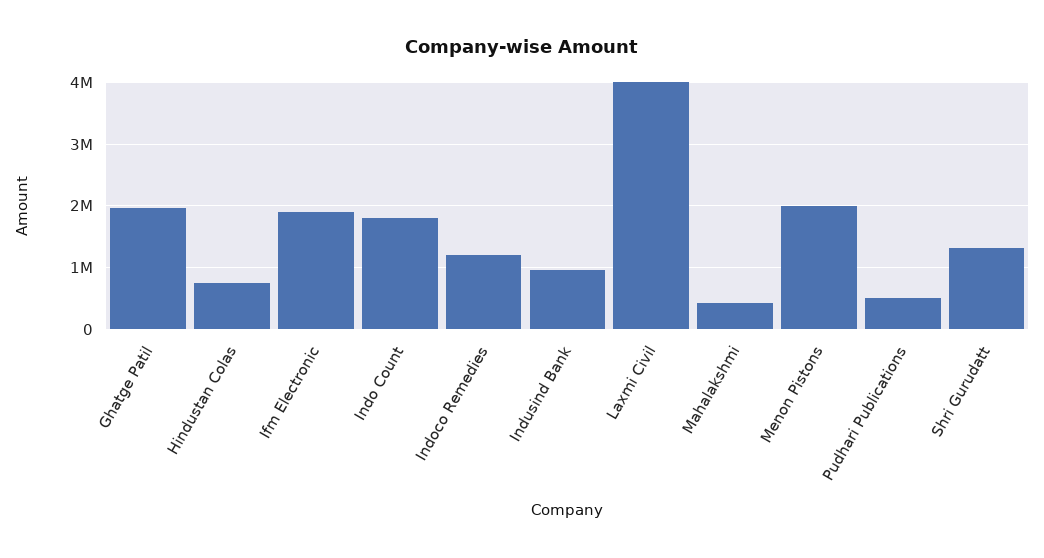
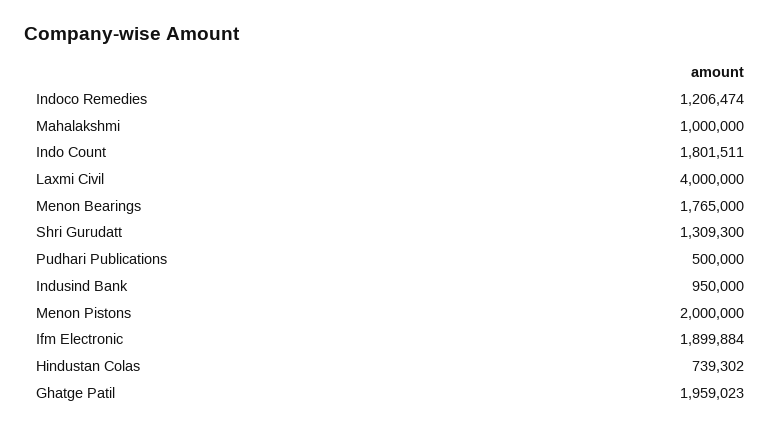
Mahalakshmi: 400000 -> 1000000
Menon Bearings: none -> 1765000

